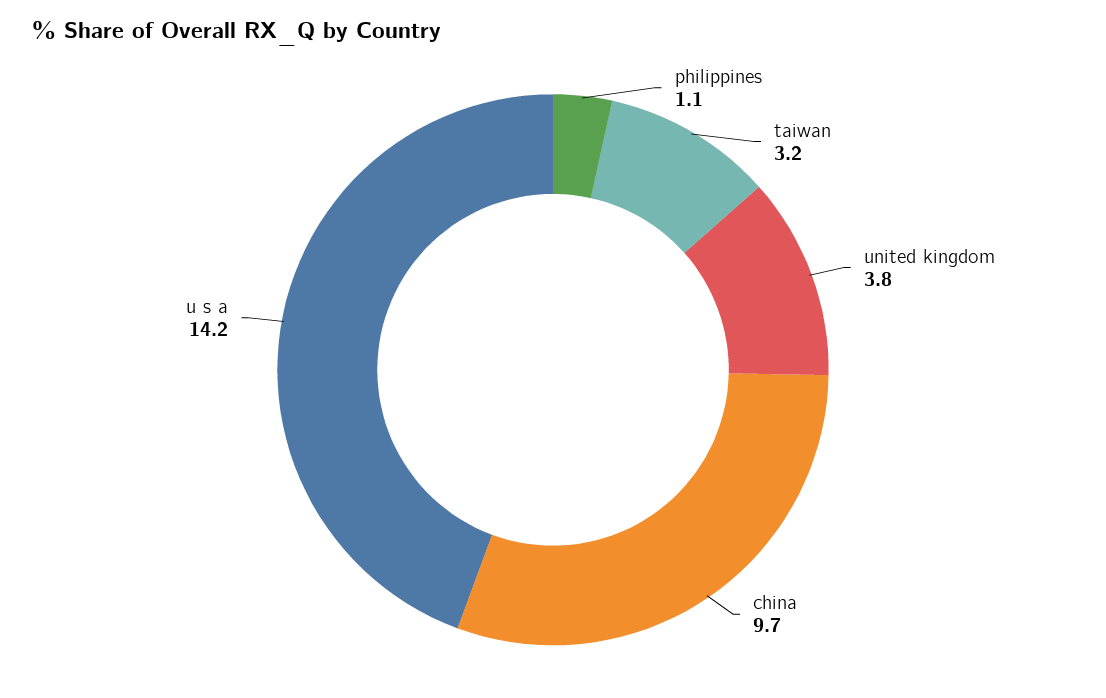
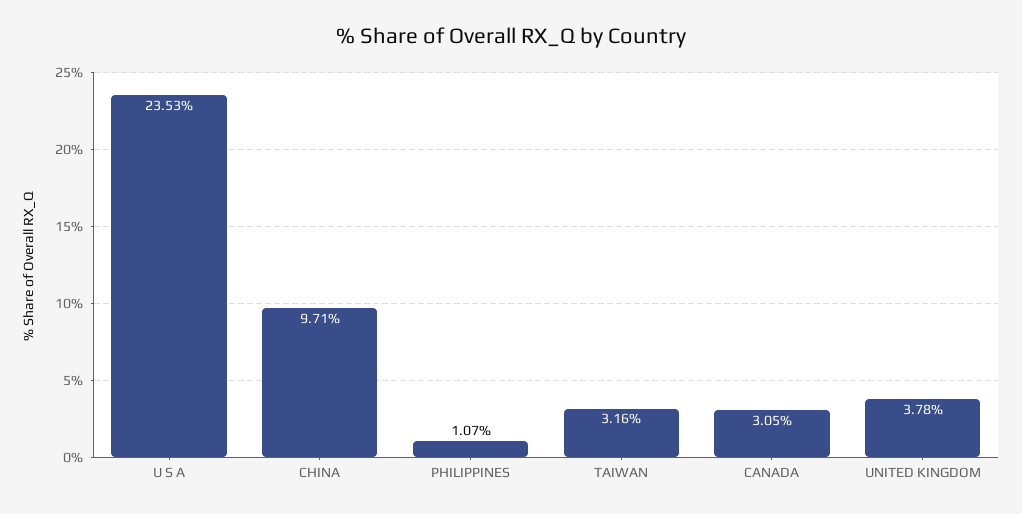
u s a: 14.2 -> 23.53
CANADA: none -> 3.05

